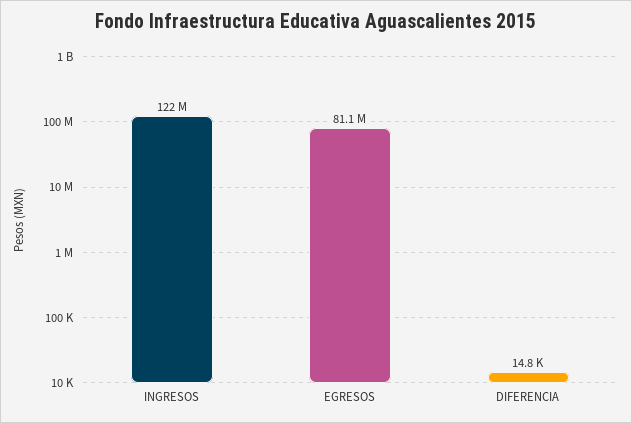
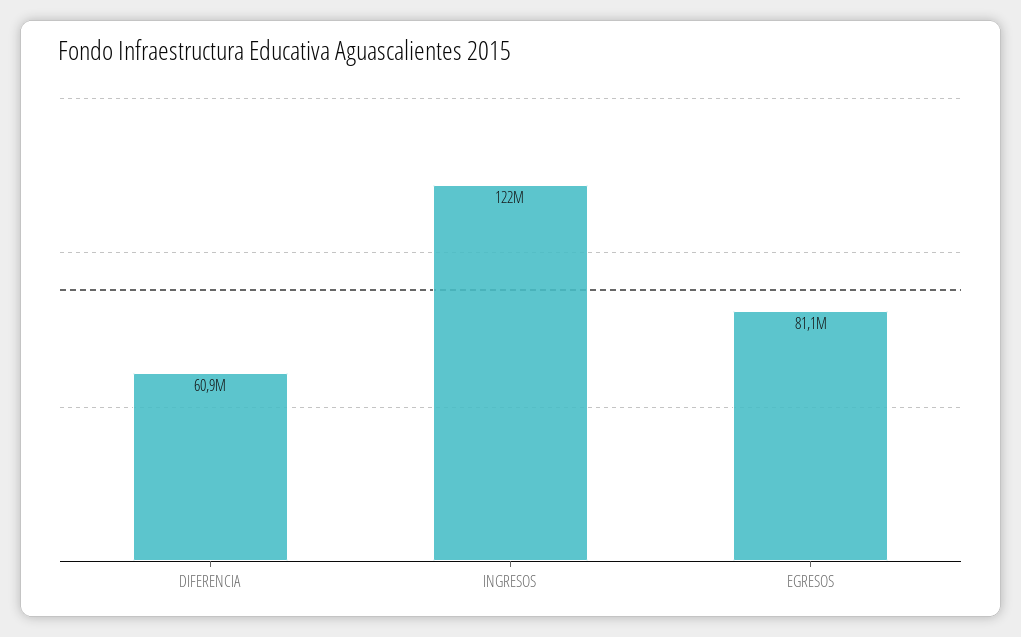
DIFERENCIA: 14800 -> 60900000

